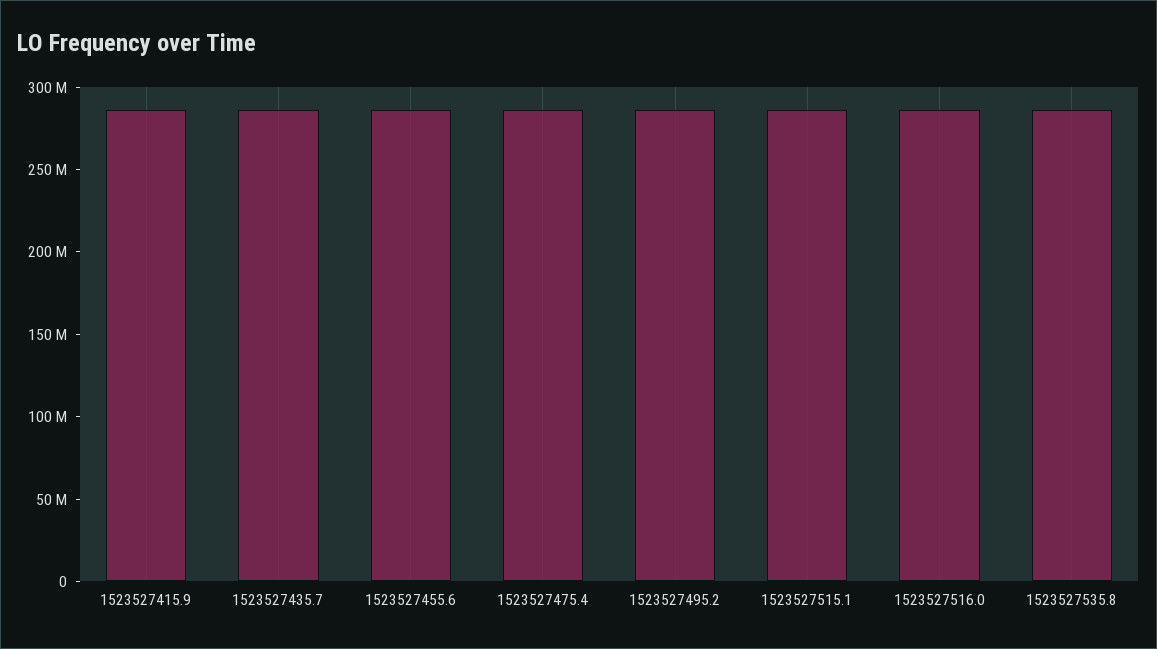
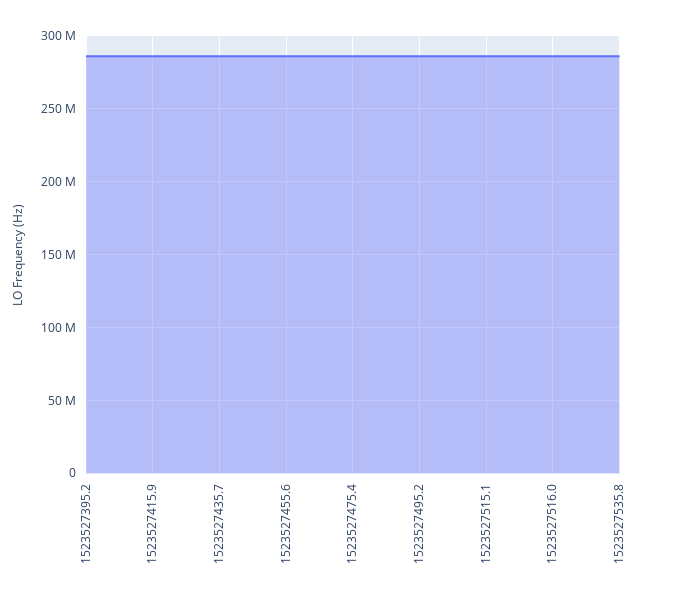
1523527395.2: none -> 285000000

